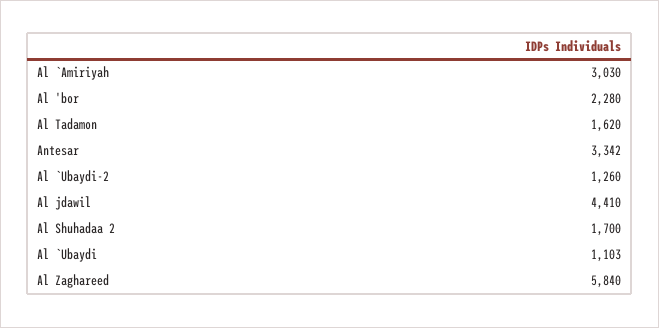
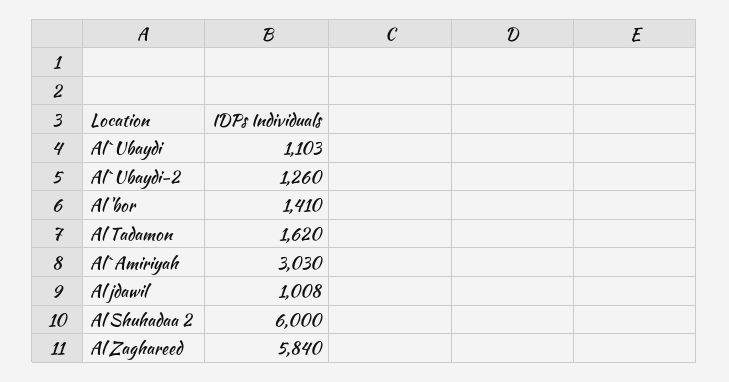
Al 'bor: 2280 -> 1410
Antesar: 3342 -> none
Al jdawil: 4410 -> 1008
Al Shuhadaa 2: 1700 -> 6000

